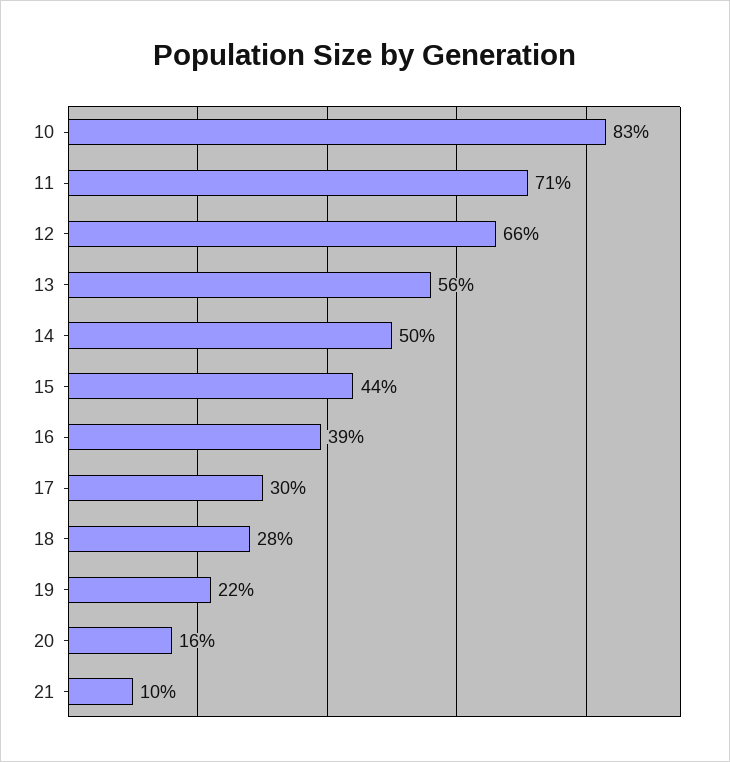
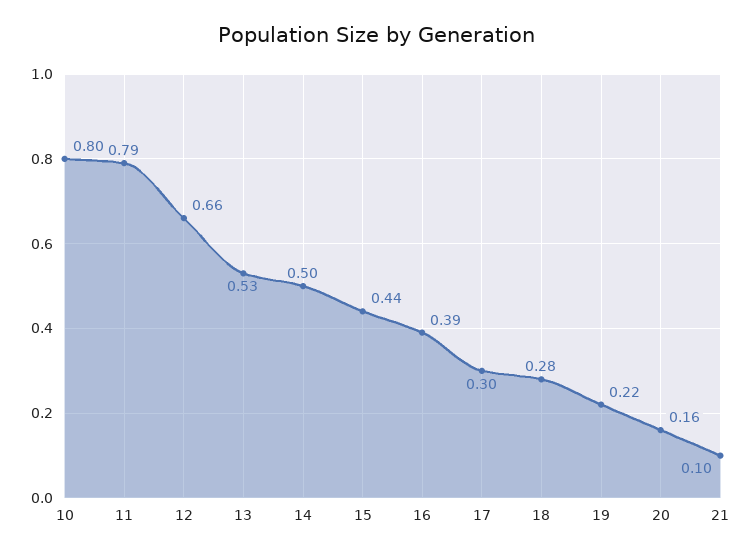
10: 0.83 -> 0.8
11: 0.71 -> 0.79
13: 0.56 -> 0.53

